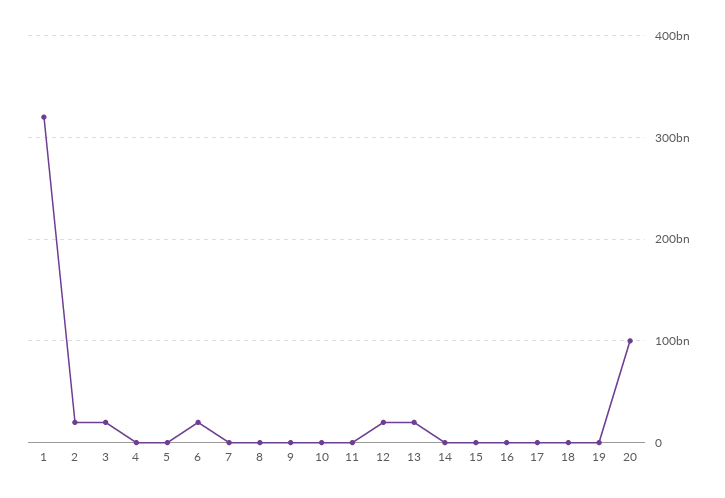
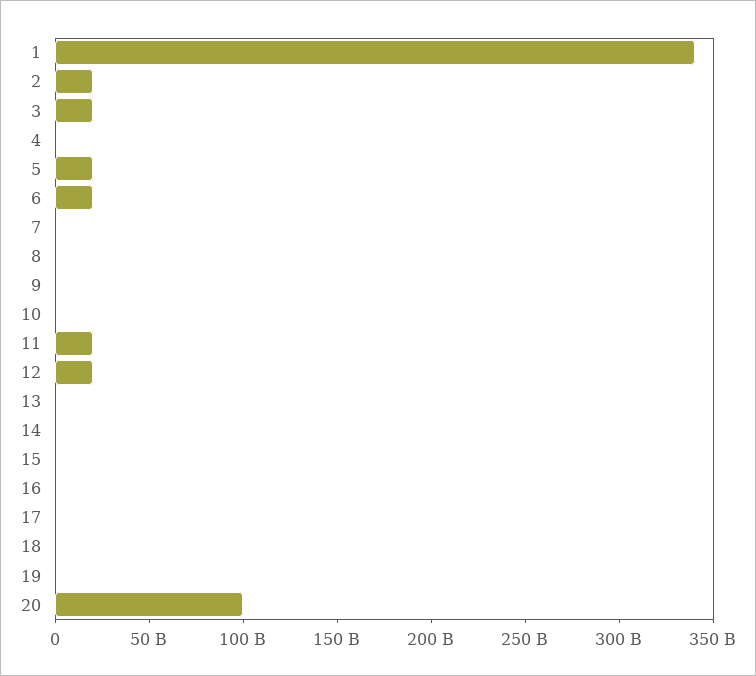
1: 320000000000 -> 340000000000
5: 0 -> 20000000000
11: 0 -> 20000000000
13: 20000000000 -> 0

